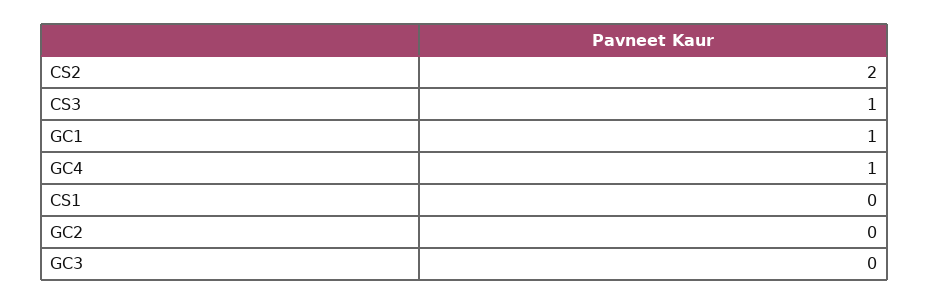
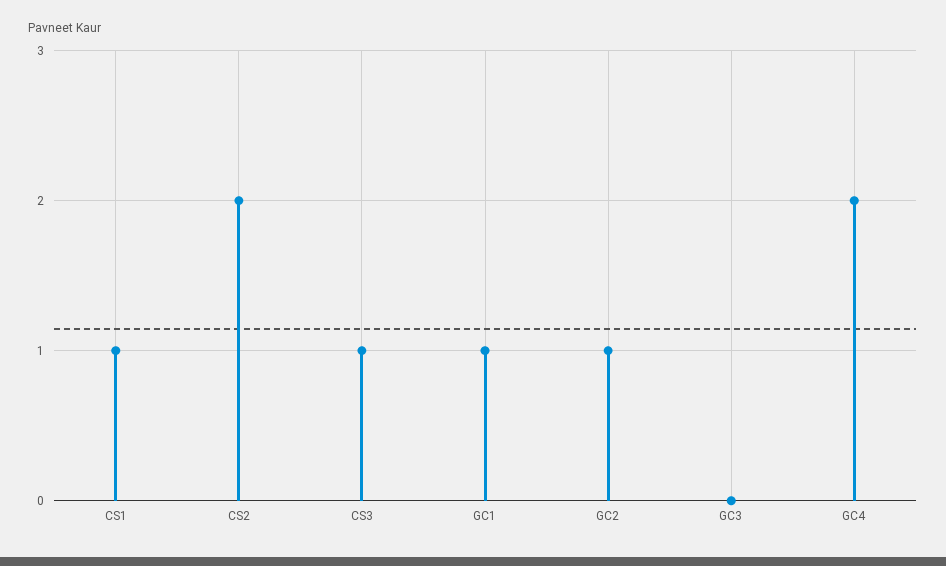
GC4: 1 -> 2
CS1: 0 -> 1
GC2: 0 -> 1

